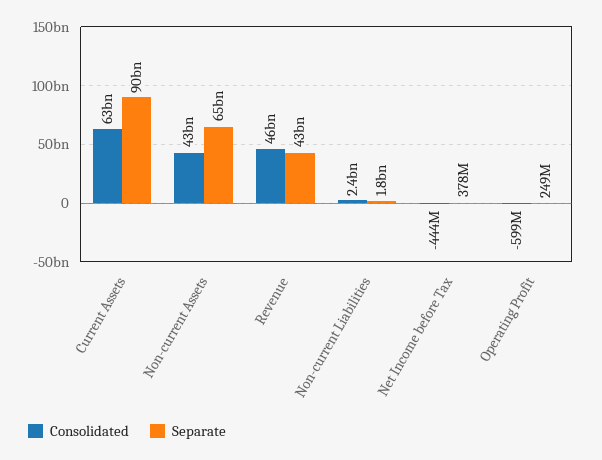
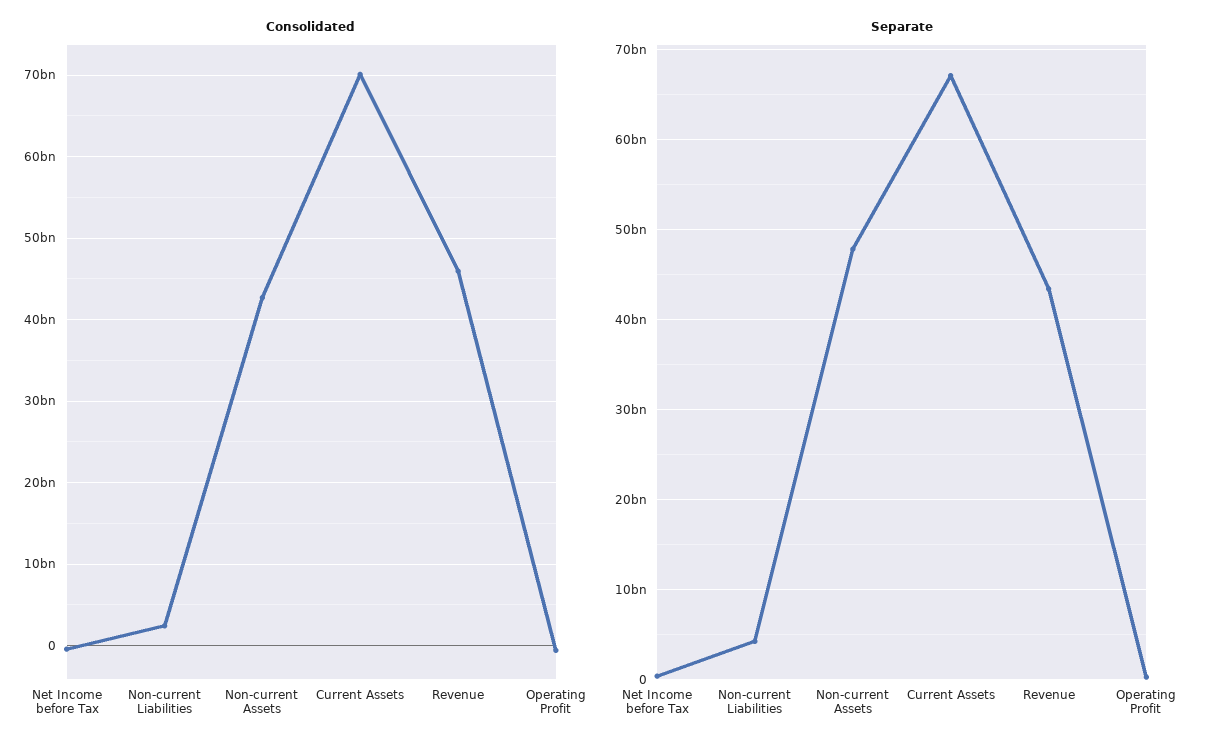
Consolidated, Current Assets: 63000000000 -> 70000000000
Separate, Current Assets: 90000000000 -> 67000000000
Separate, Non-current Assets: 65000000000 -> 48000000000
Separate, Non-current Liabilities: 1800000000 -> 4000000000

